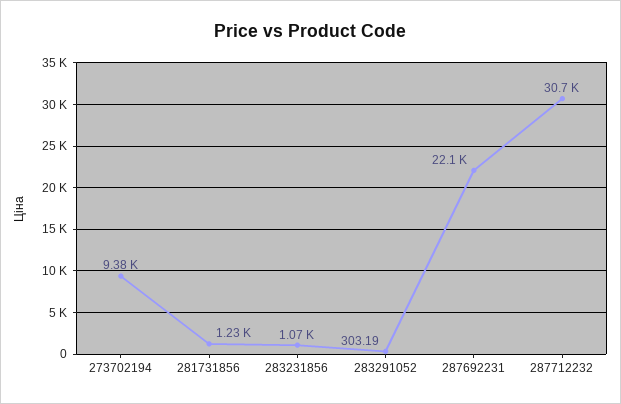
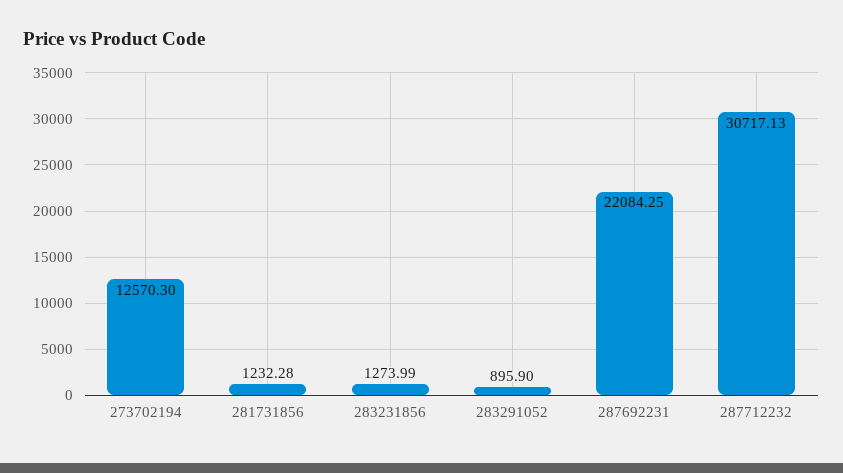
273702194: 9380 -> 12570.3
283231856: 1070 -> 1273.99
283291052: 303.19 -> 895.9

